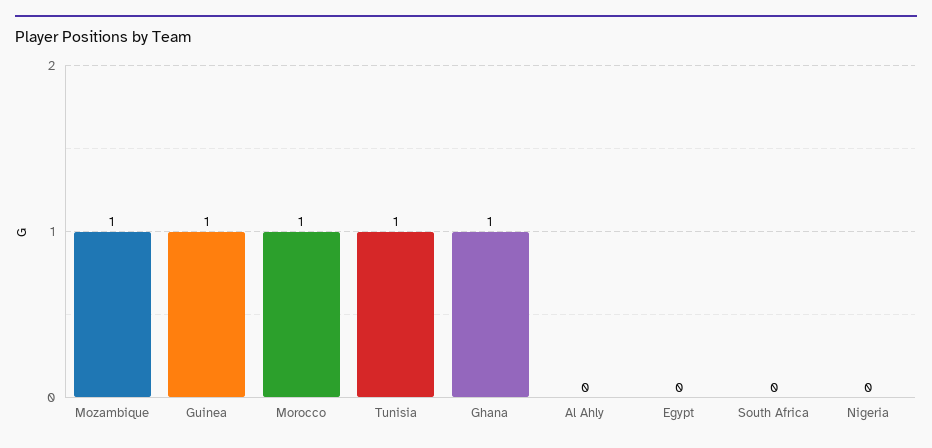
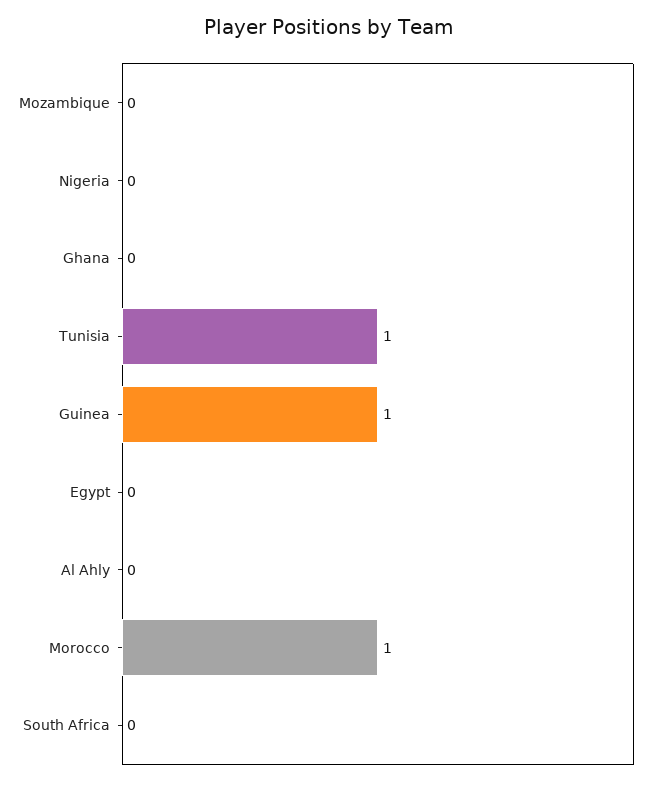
Mozambique: 1 -> 0
Ghana: 1 -> 0

